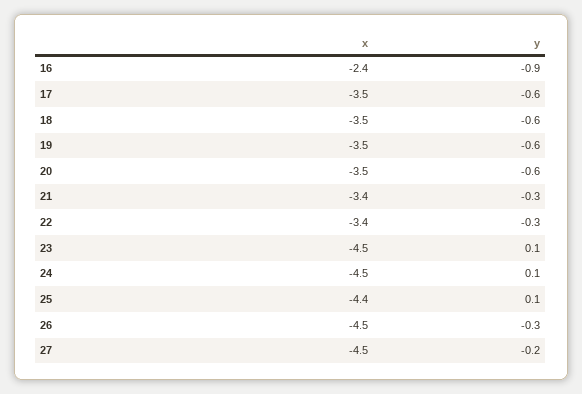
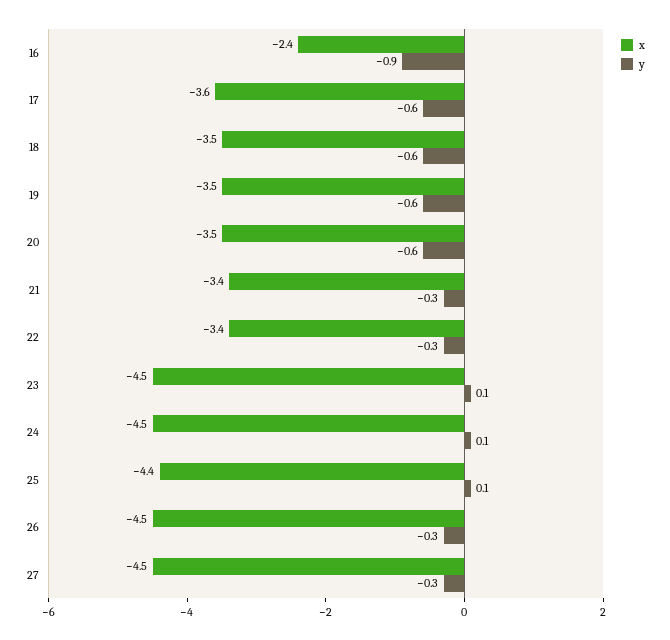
x, 17: -3.5 -> -3.6
y, 27: -0.2 -> -0.3

